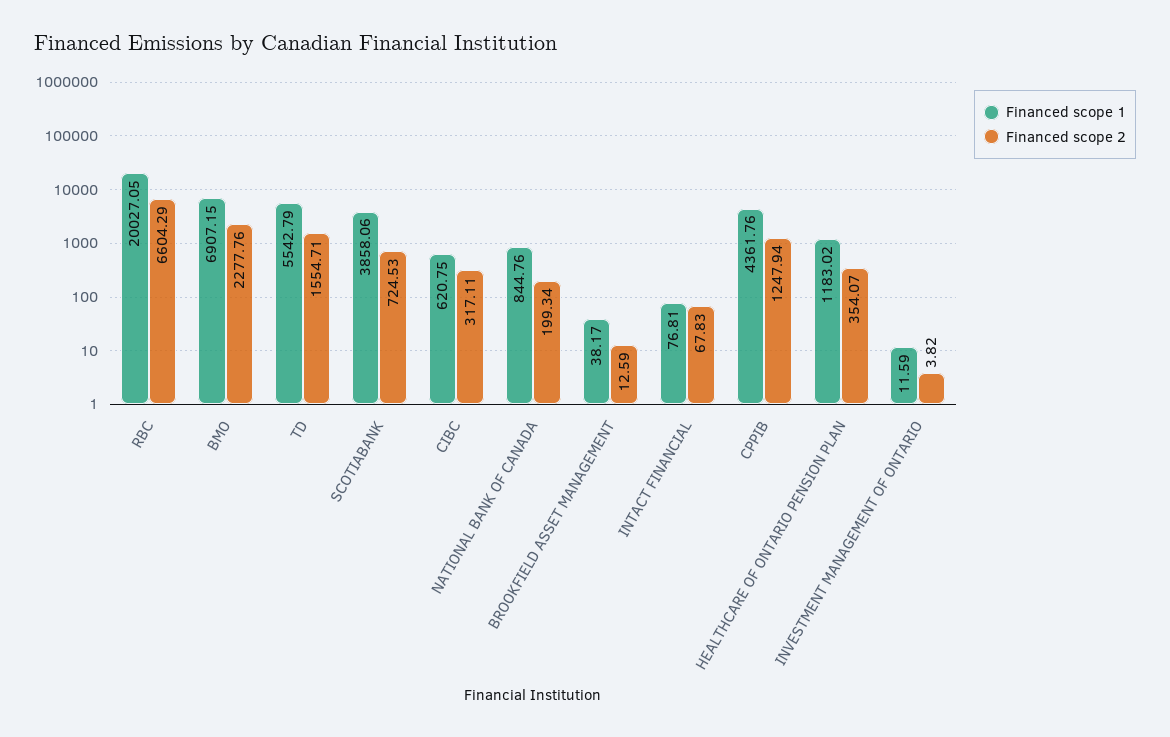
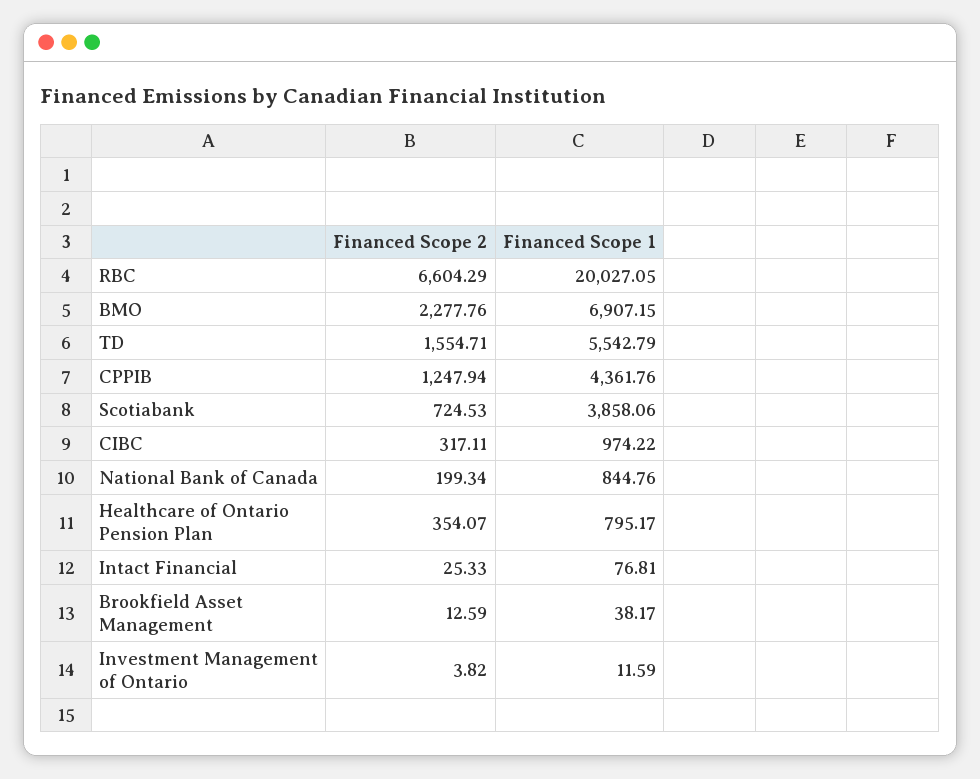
Financed scope 1, CIBC: 620.75 -> 974.22
Financed scope 2, INTACT FINANCIAL: 67.83 -> 25.33
Financed scope 1, HEALTHCARE OF ONTARIO PENSION PLAN: 1183.02 -> 795.17

